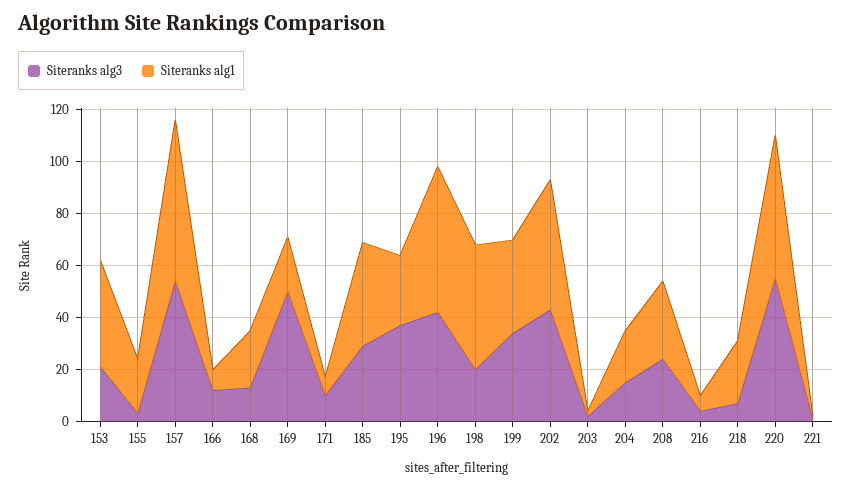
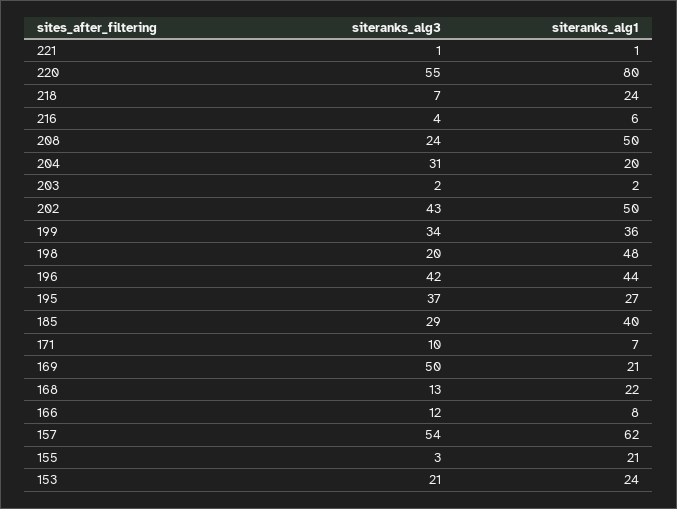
Siteranks alg1, 153: 40 -> 24
Siteranks alg1, 196: 55 -> 44
Siteranks alg3, 204: 15 -> 31
Siteranks alg1, 208: 30 -> 50
Siteranks alg1, 220: 55 -> 80

